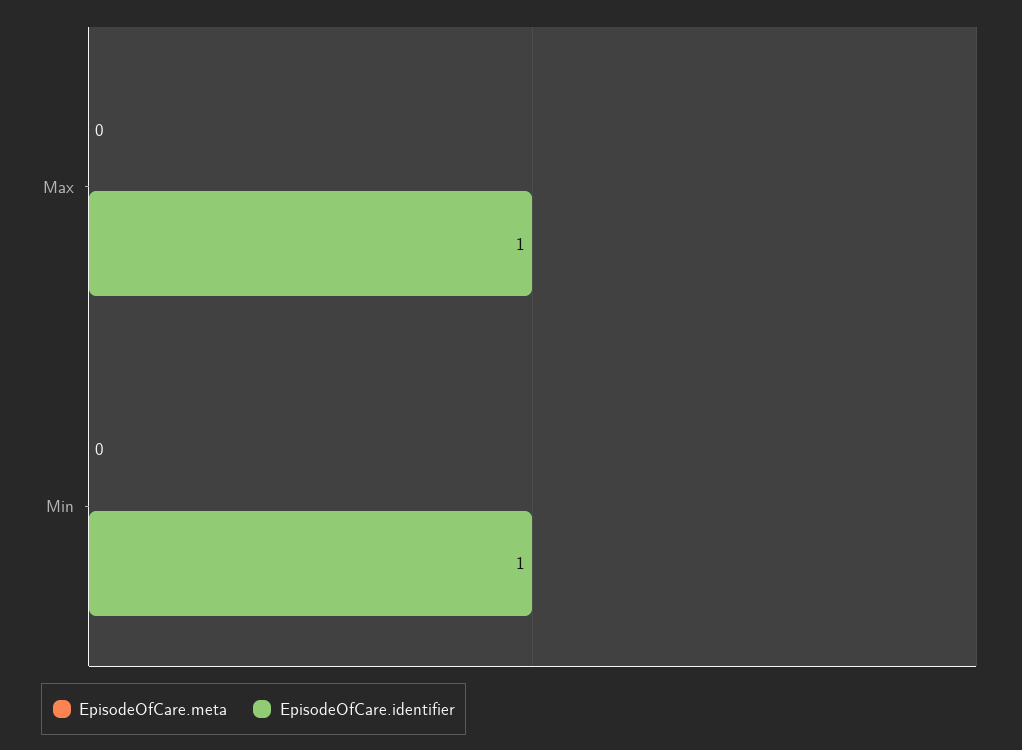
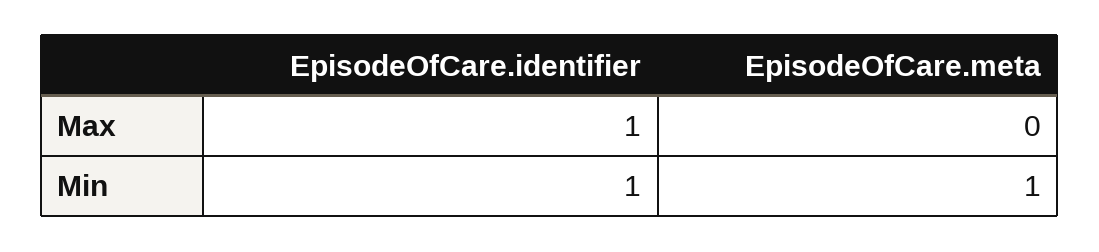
EpisodeOfCare.meta, Min: 0 -> 1

